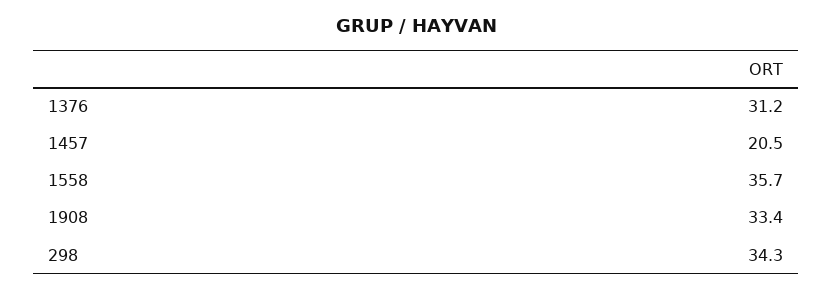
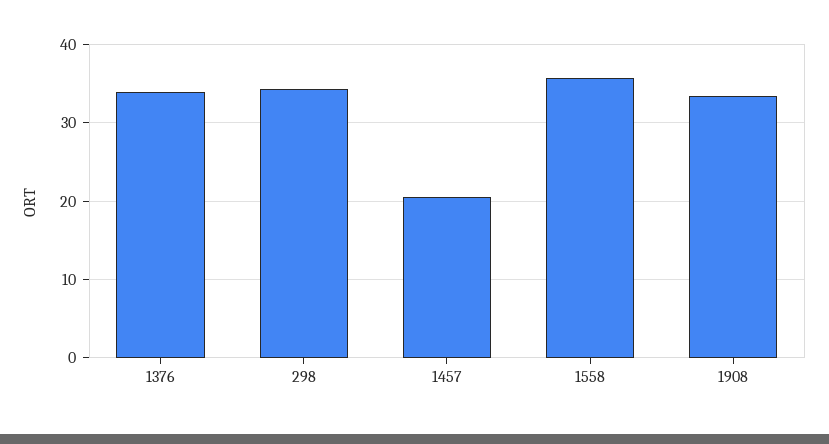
1376: 31.2 -> 34

